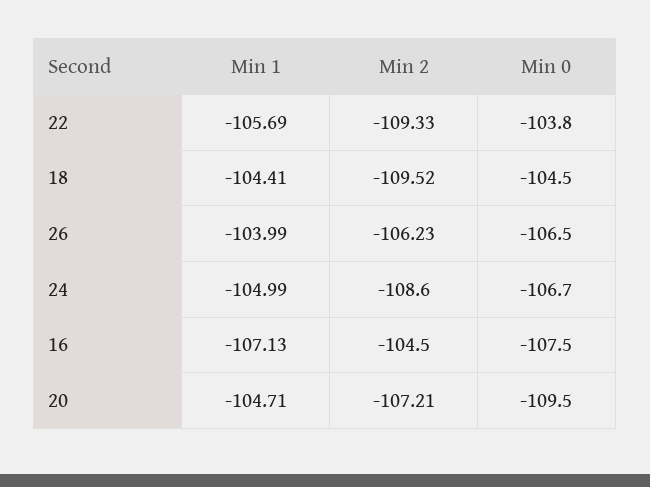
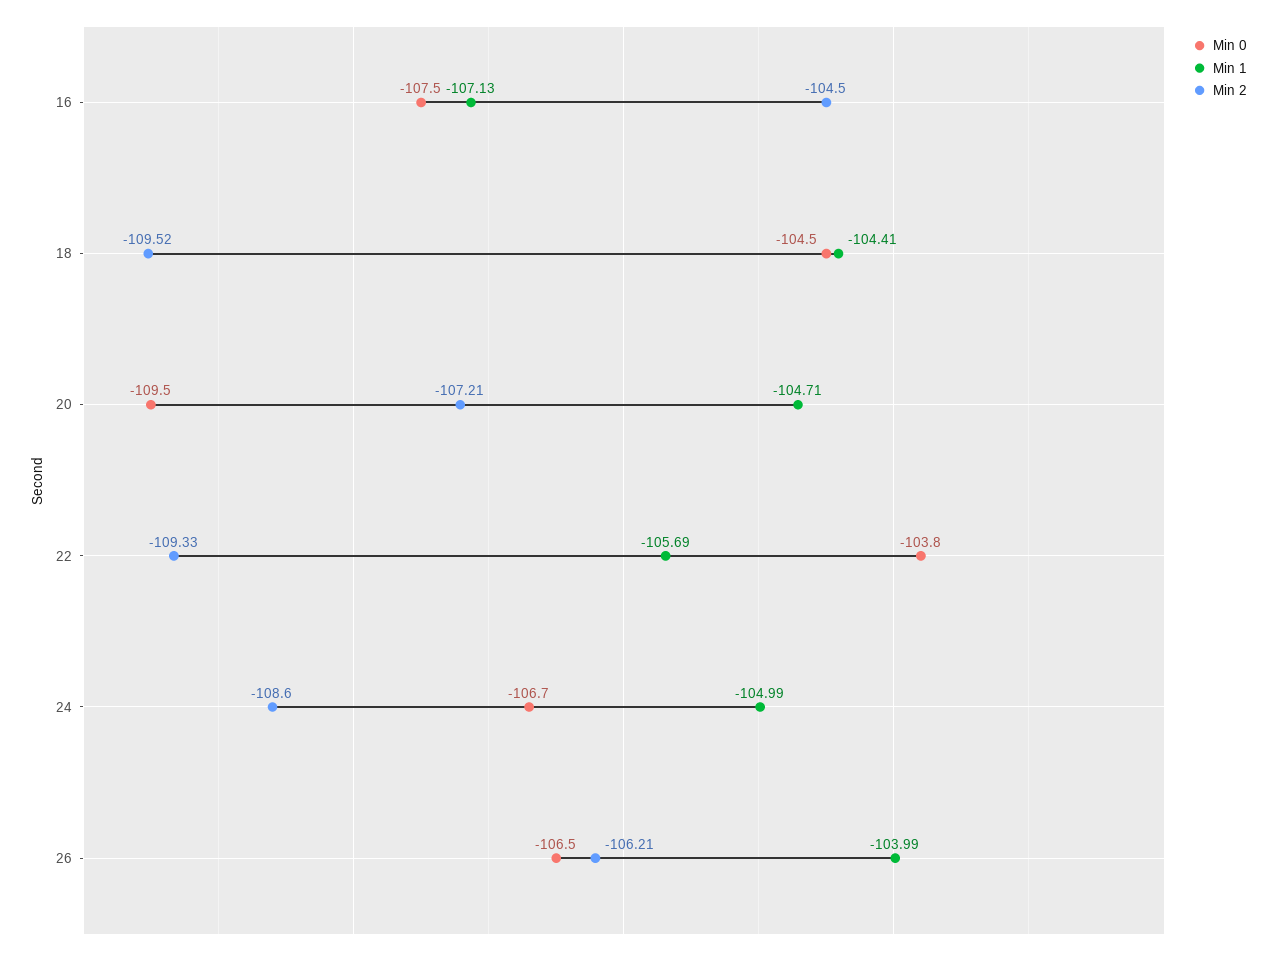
Min 2, 26: -106.23 -> -106.21

